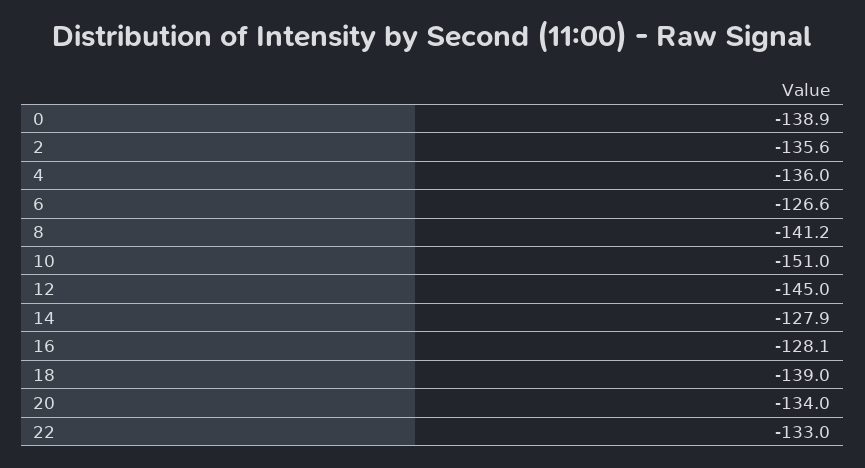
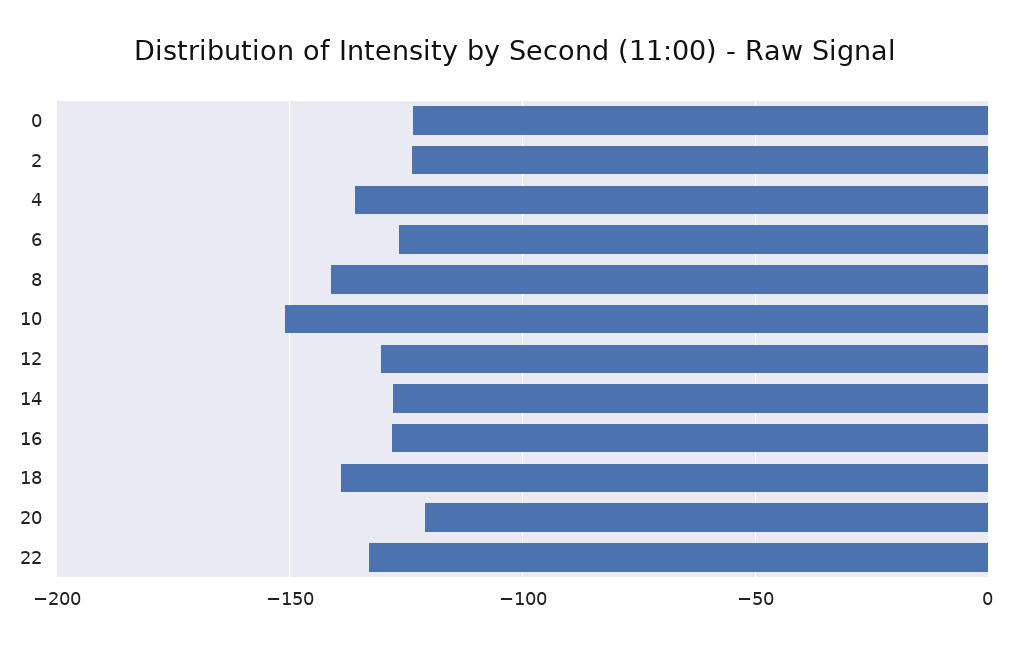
0: -138.9 -> -125
2: -135.6 -> -125
12: -145 -> -130
20: -134 -> -120

